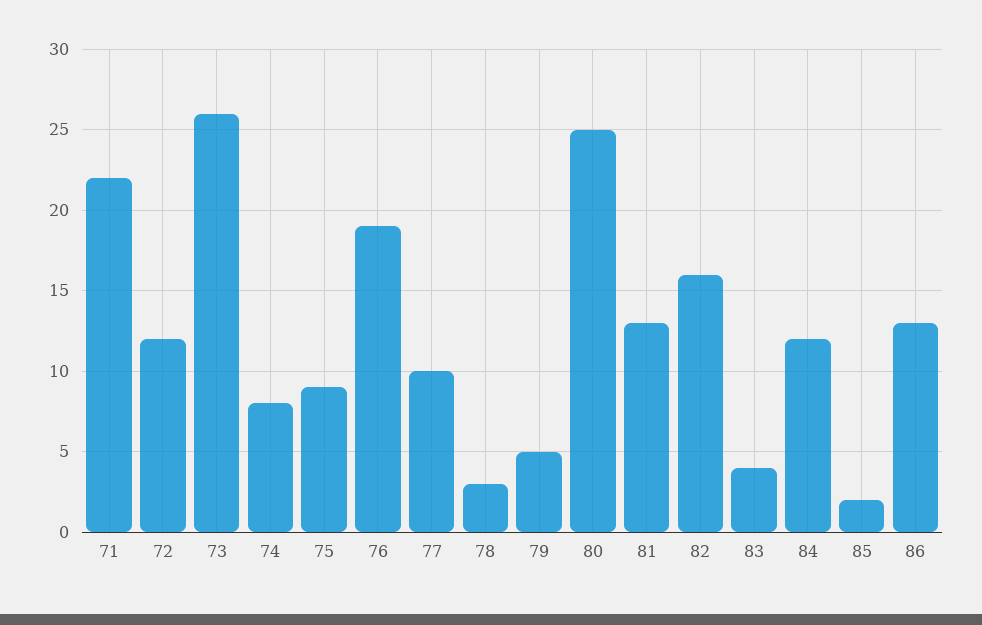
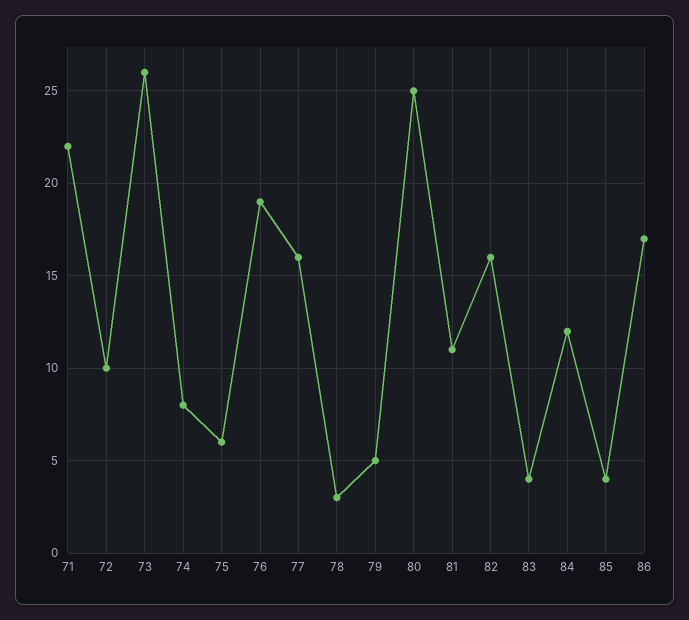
72: 12 -> 10
75: 9 -> 6
77: 10 -> 16
81: 13 -> 11
85: 2 -> 4
86: 13 -> 17

